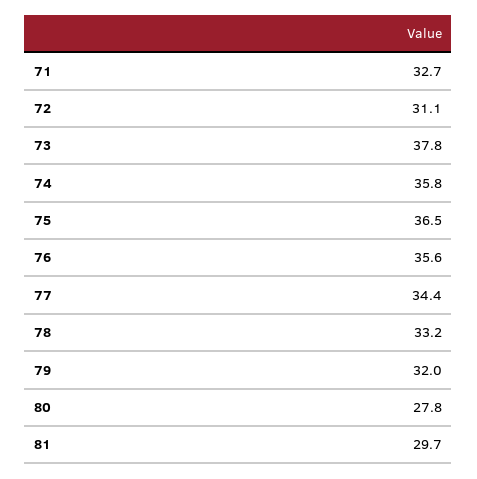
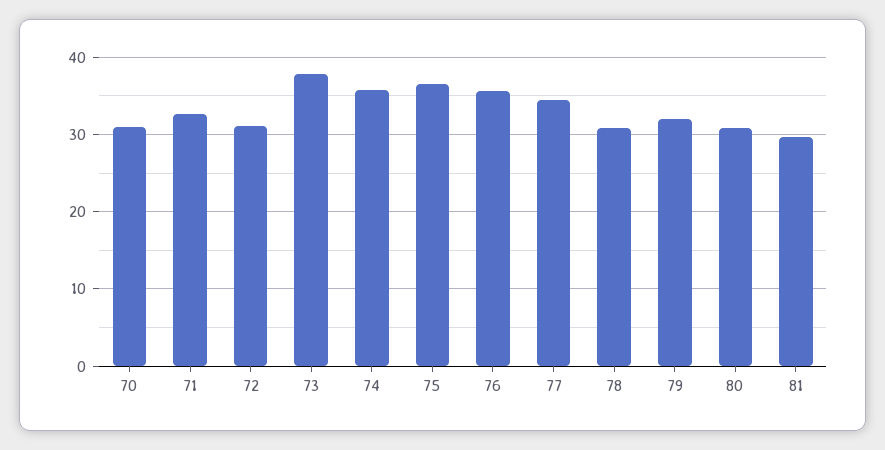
78: 33.2 -> 31
80: 27.8 -> 31
70: none -> 31

